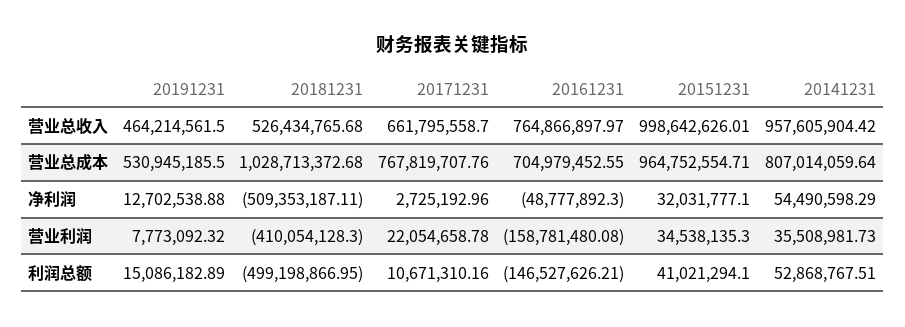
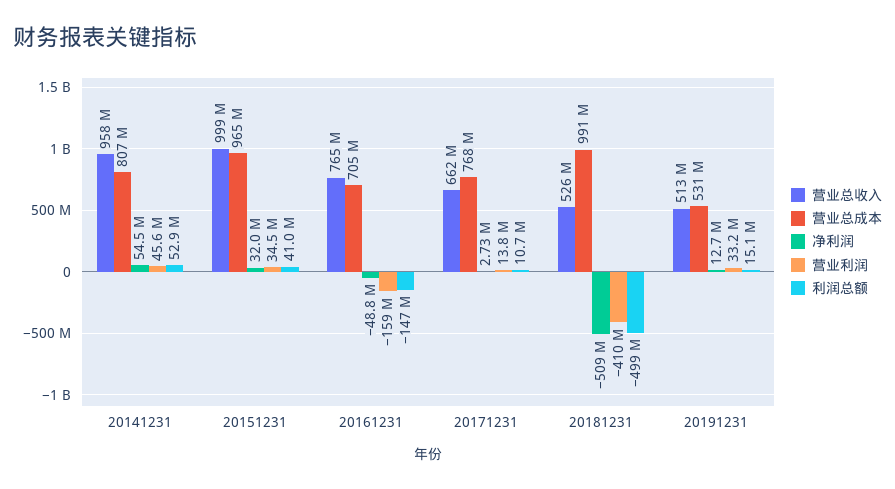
营业总收入, 20191231: 464214561.5 -> 513000000
营业总成本, 20181231: 1028713372.68 -> 991000000
营业利润, 20191231: 7773092.32 -> 33200000
营业利润, 20171231: 22054658.78 -> 13800000
营业利润, 20141231: 35508981.73 -> 45600000

